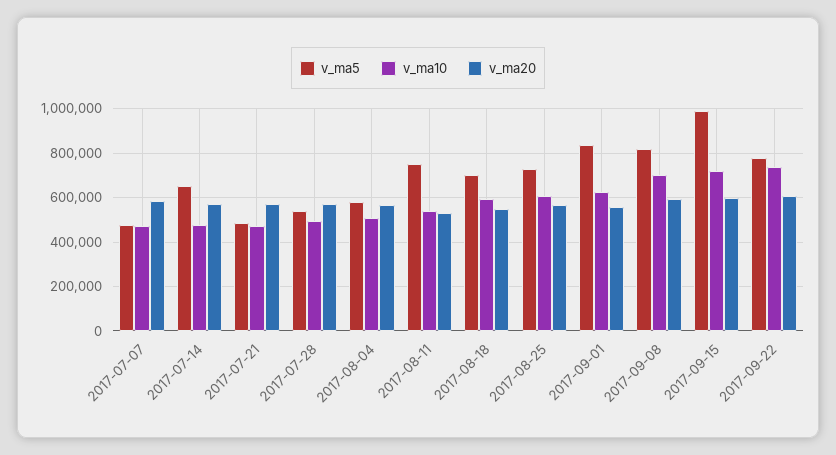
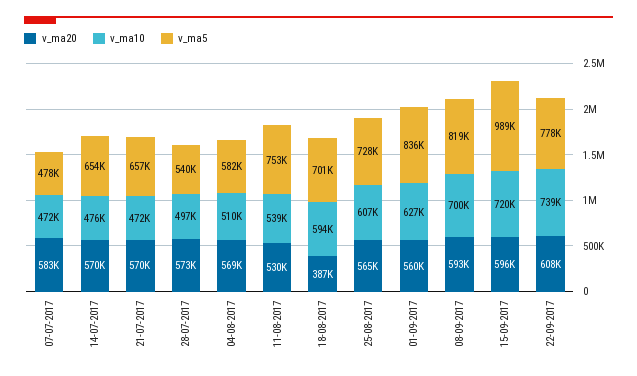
v_ma5, 2017-07-21: 500000 -> 657000
v_ma20, 2017-08-18: 550000 -> 387000

